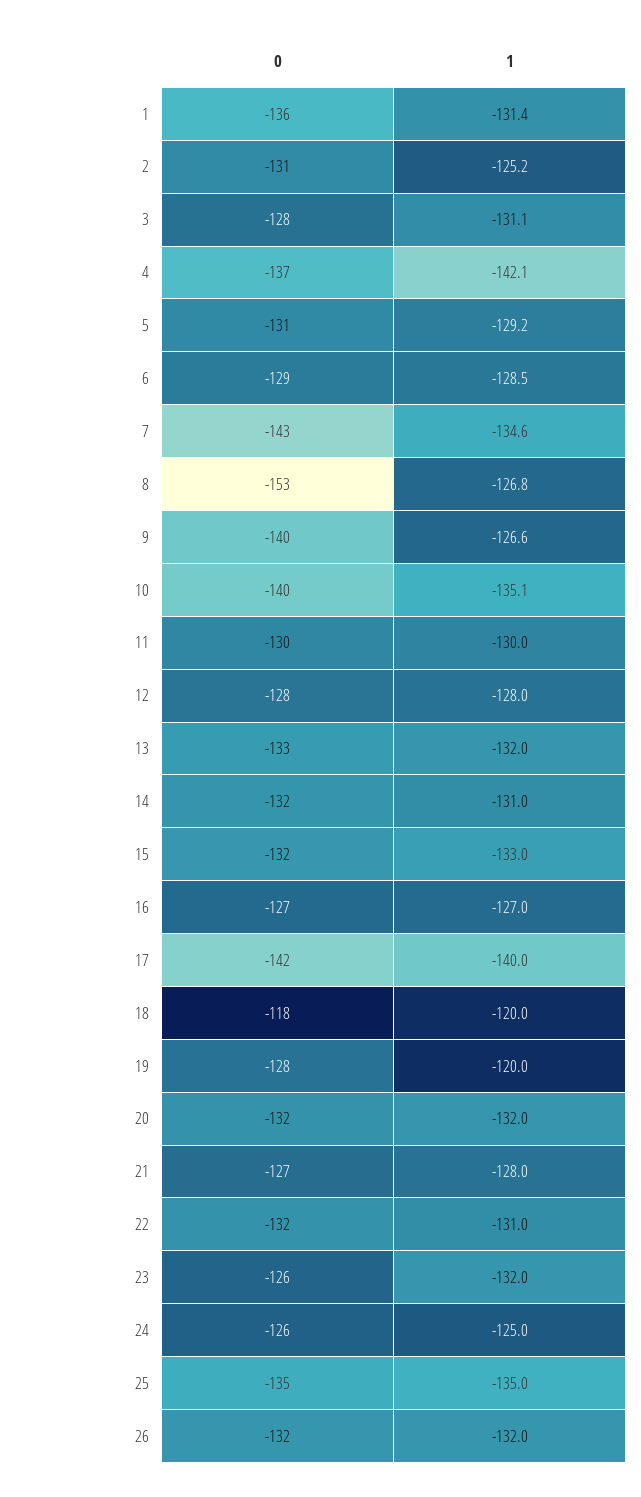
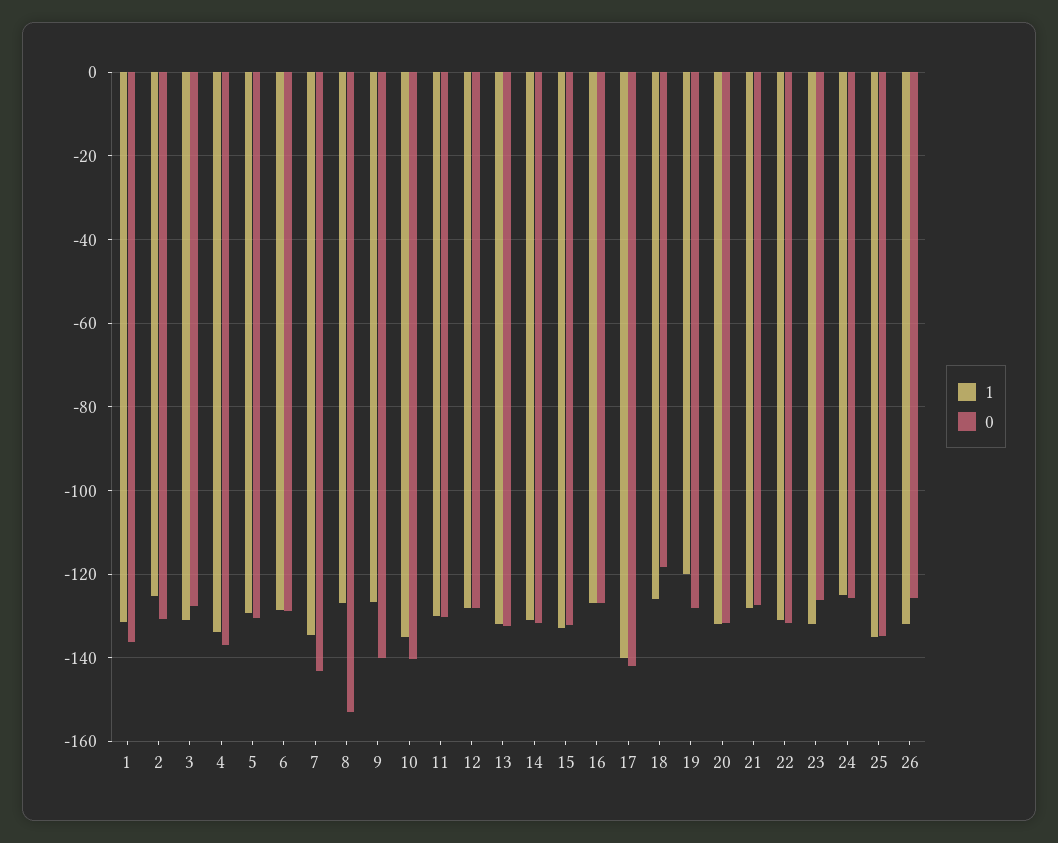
1, 4: -142.1 -> -134
1, 18: -120 -> -126
0, 26: -132 -> -126

